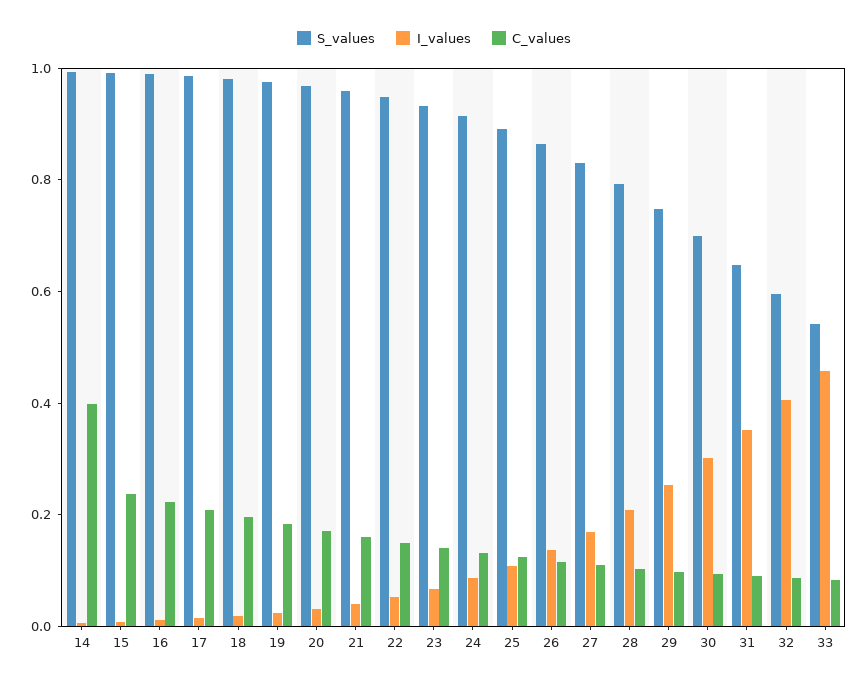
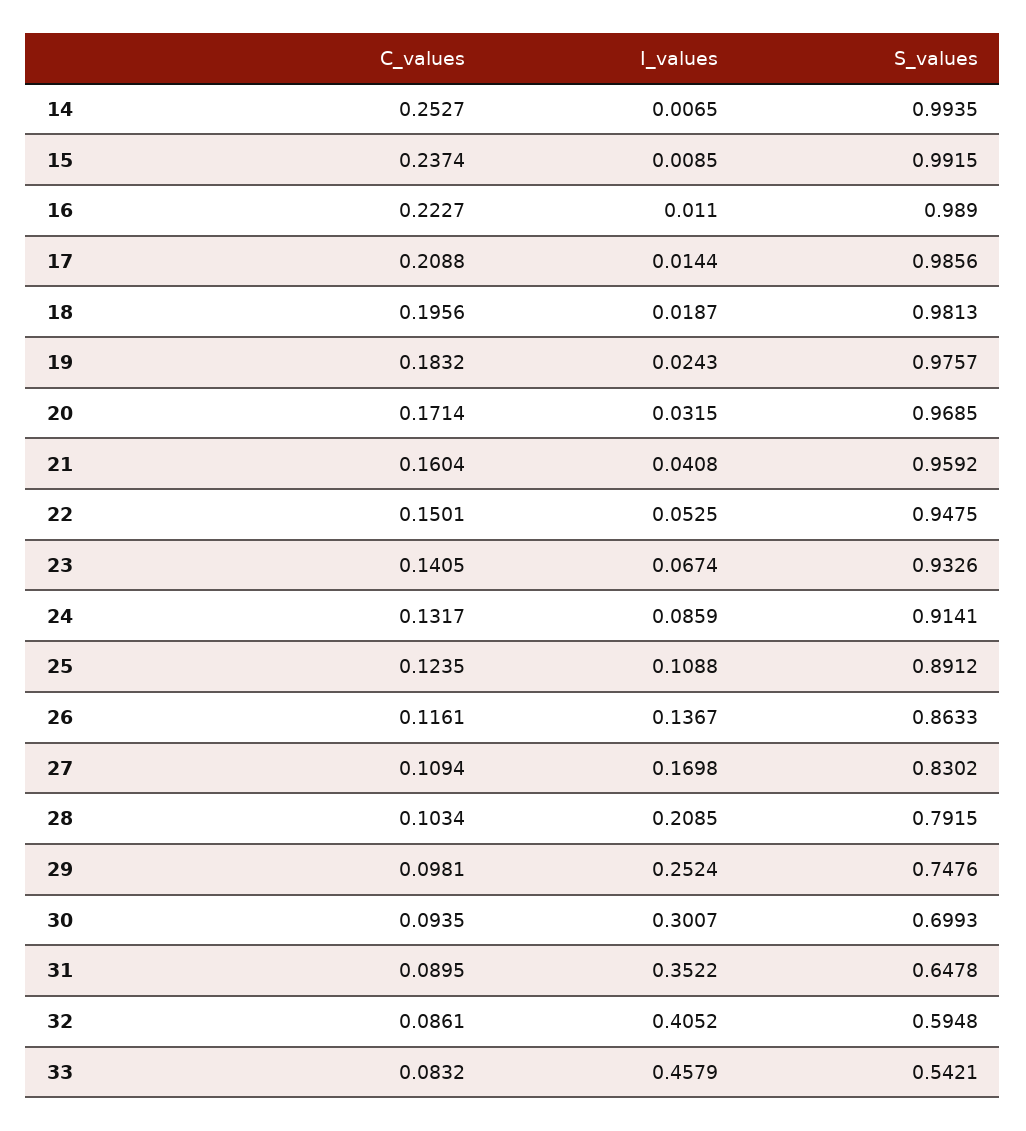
C_values, 14: 0.4 -> 0.2527

